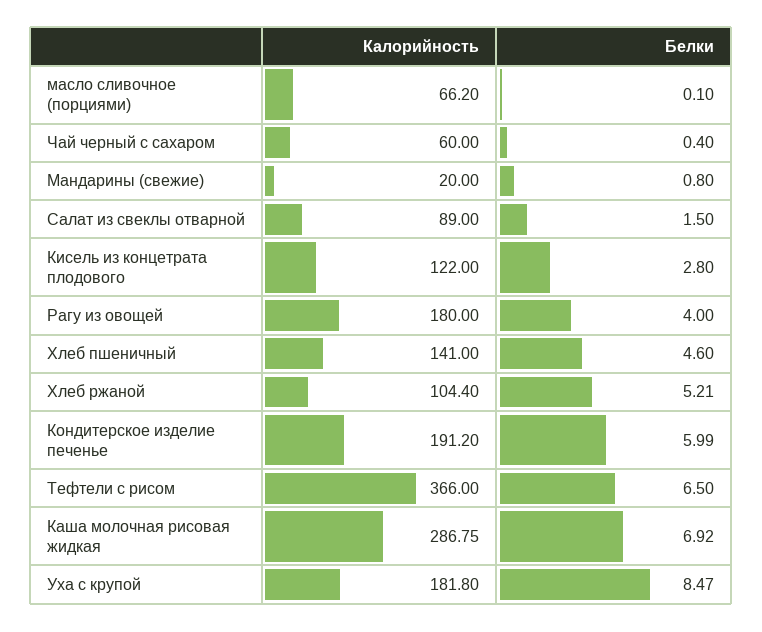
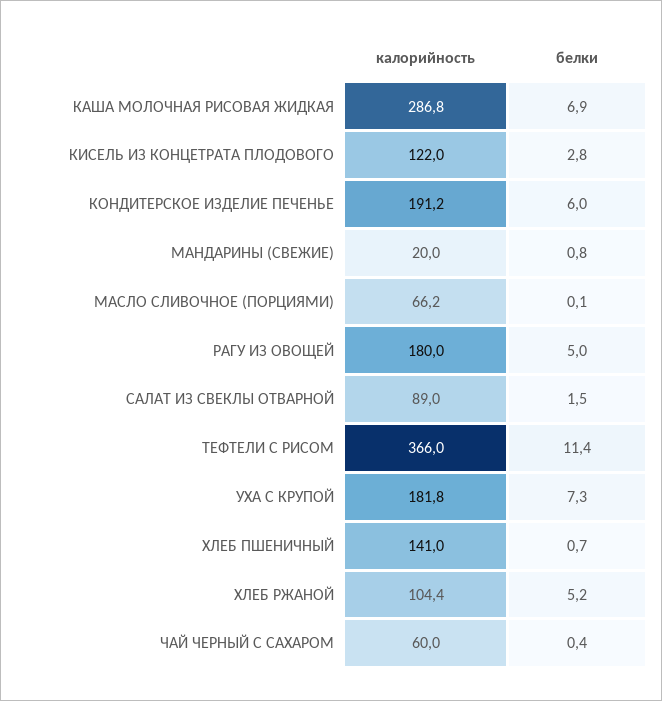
Белки, Рагу из овощей: 4 -> 5
Белки, Хлеб пшеничный: 4.6 -> 0.7
Белки, Тефтели с рисом: 6.5 -> 11.4
Белки, Уха с крупой: 8.47 -> 7.3

